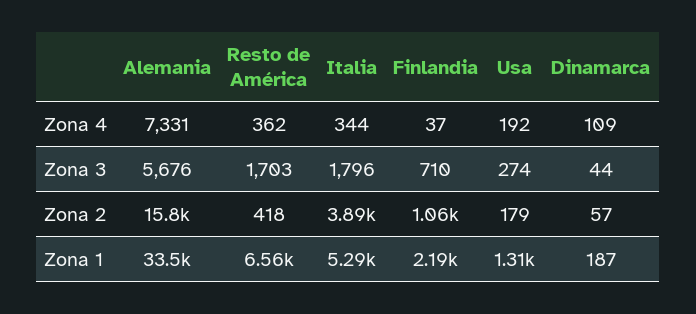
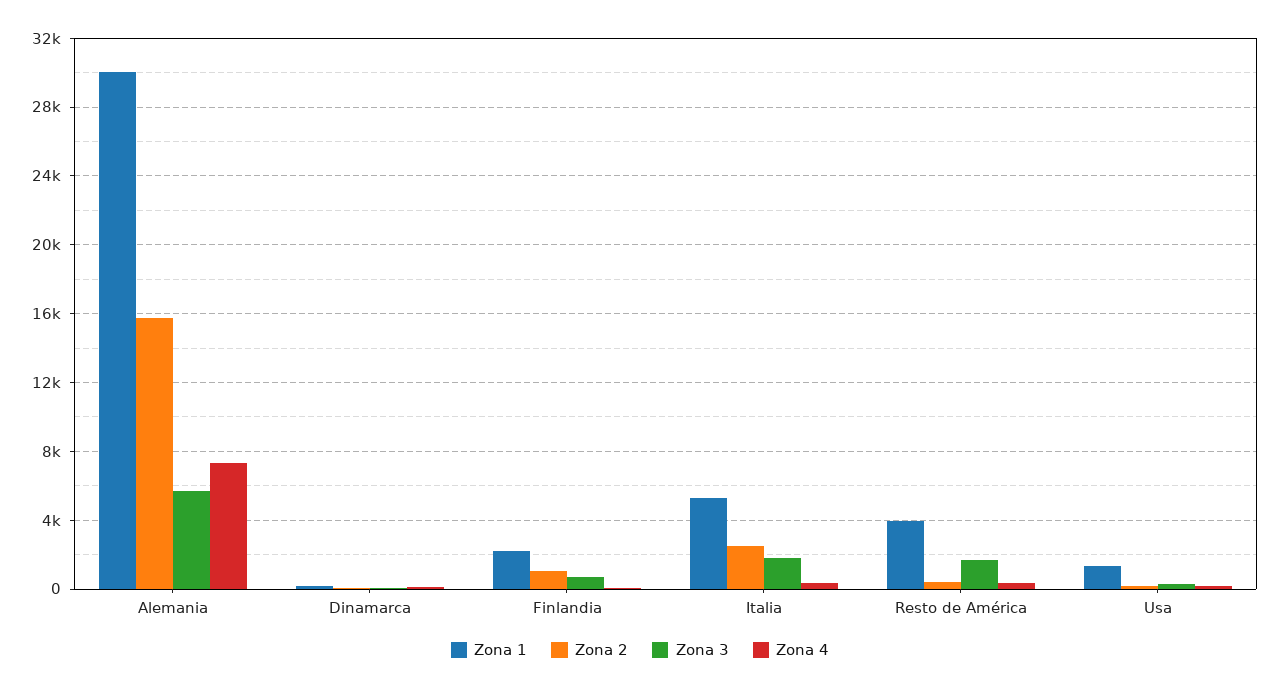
Zona 2, Italia: 3890 -> 2500
Zona 1, Alemania: 33500 -> 30000
Zona 1, Resto de América: 6560 -> 4000

